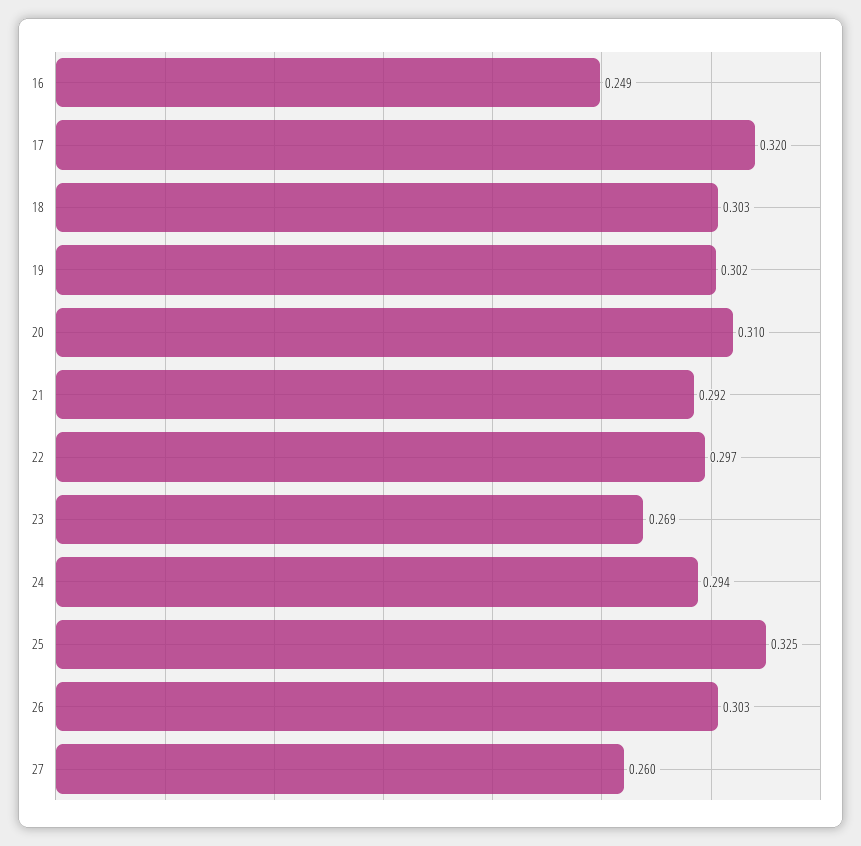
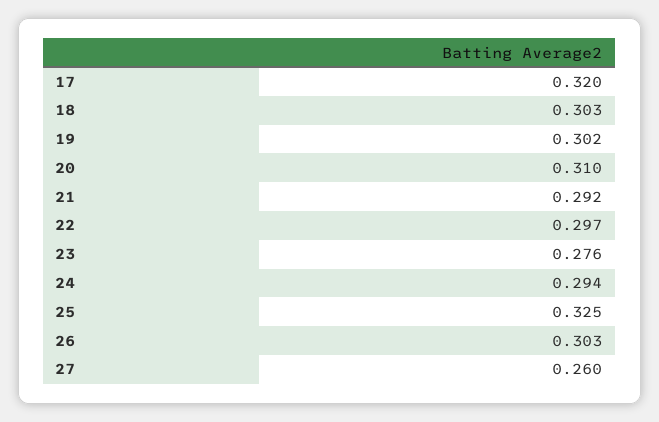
16: 0.249 -> none
23: 0.269 -> 0.276

